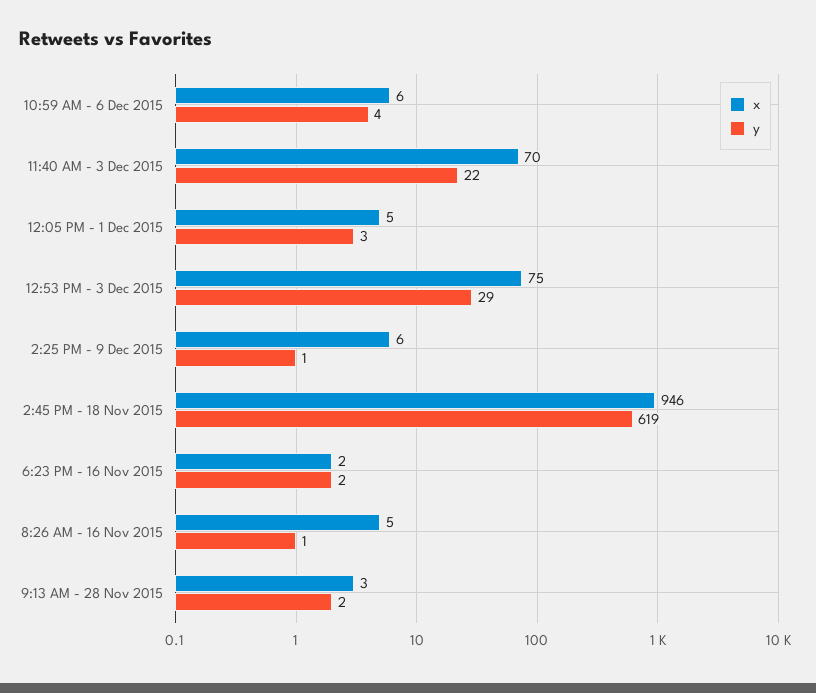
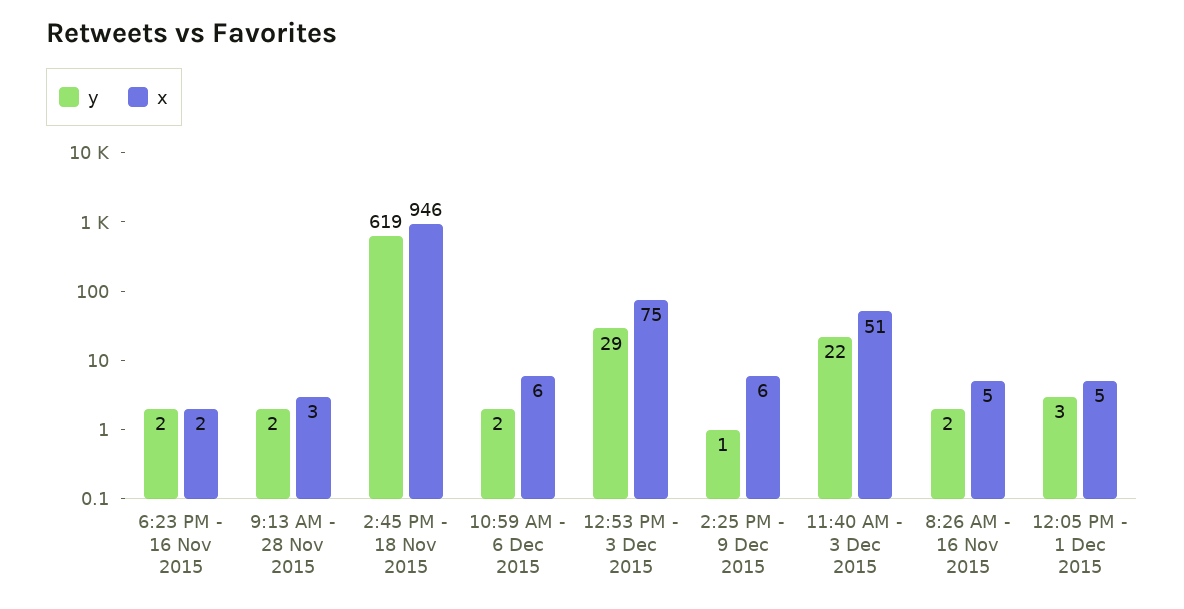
y, 10:59 AM - 6 Dec 2015: 4 -> 2
x, 11:40 AM - 3 Dec 2015: 70 -> 51
y, 8:26 AM - 16 Nov 2015: 1 -> 2

